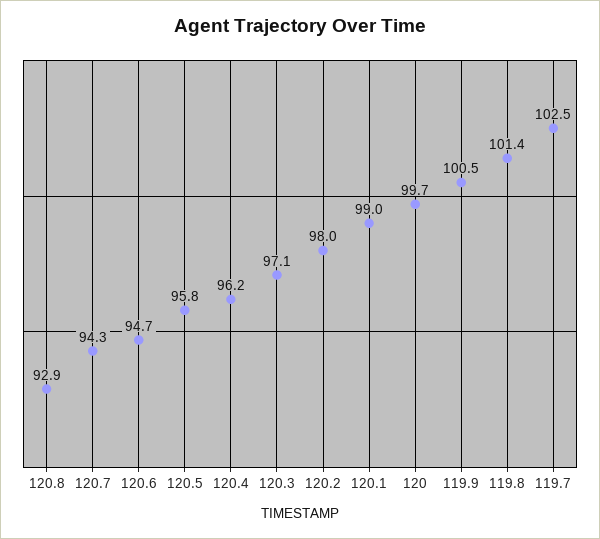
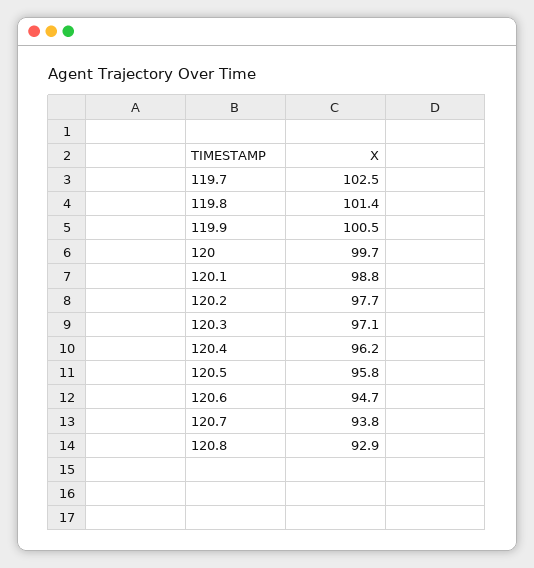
120.7: 94.3 -> 93.8
120.2: 98 -> 97.7
120.1: 99 -> 98.8

